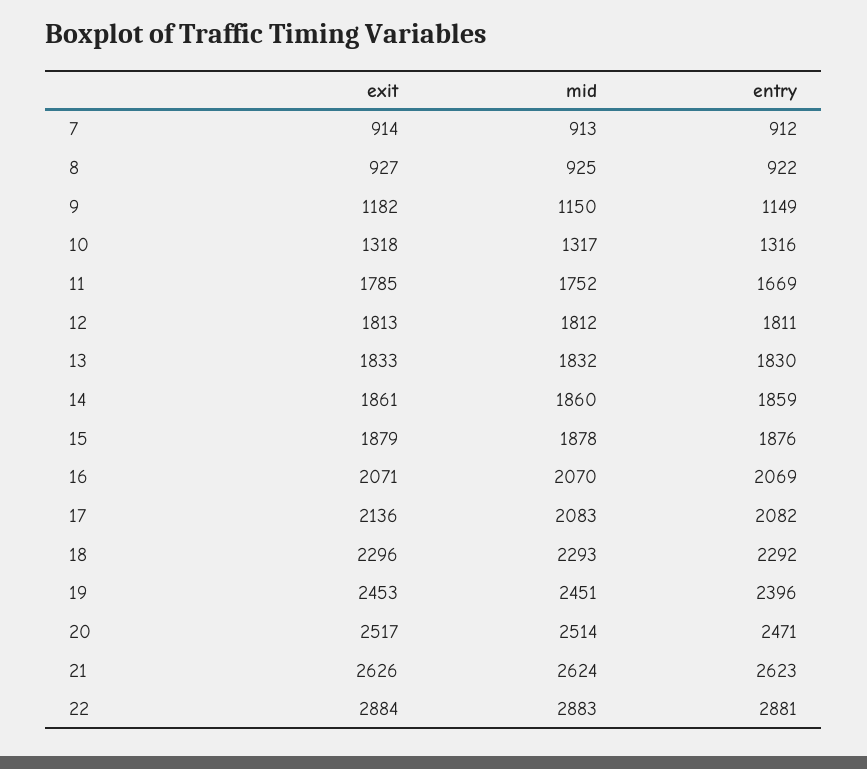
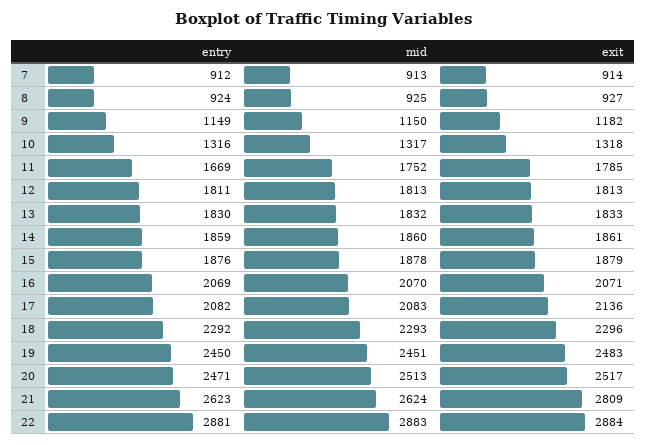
entry, 8: 922 -> 924
mid, 12: 1812 -> 1813
exit, 19: 2453 -> 2483
entry, 19: 2396 -> 2450
mid, 20: 2514 -> 2513
exit, 21: 2626 -> 2809

